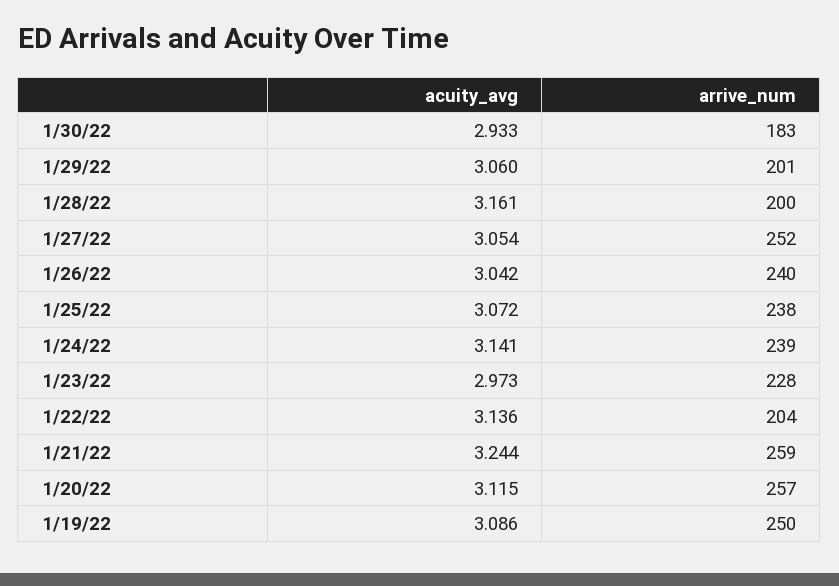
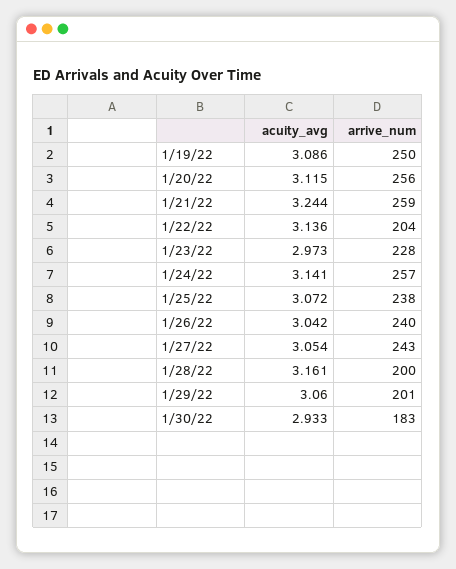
arrive_num, 1/27/22: 252 -> 243
arrive_num, 1/24/22: 239 -> 257
arrive_num, 1/20/22: 257 -> 256

